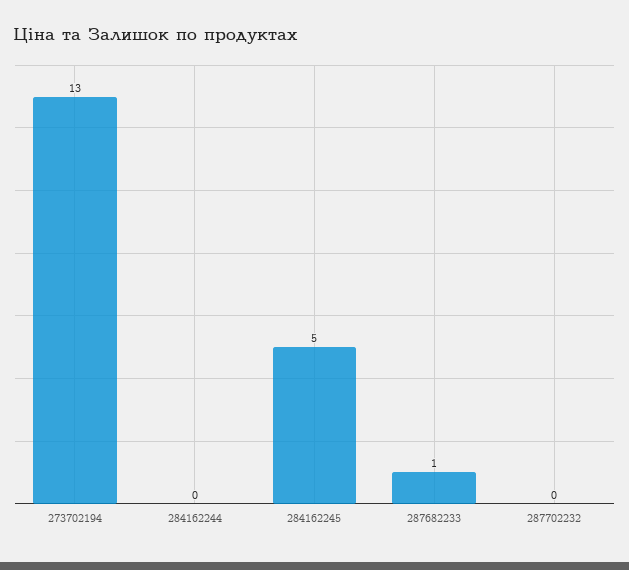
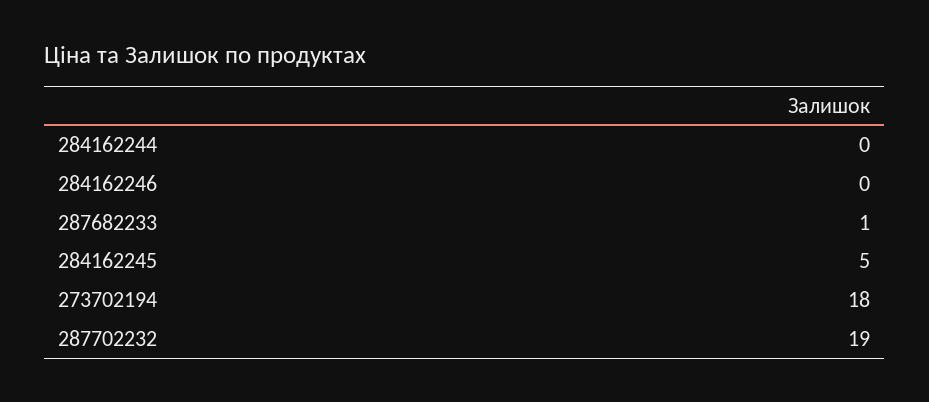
273702194: 13 -> 18
287702232: 0 -> 19
284162246: none -> 0

